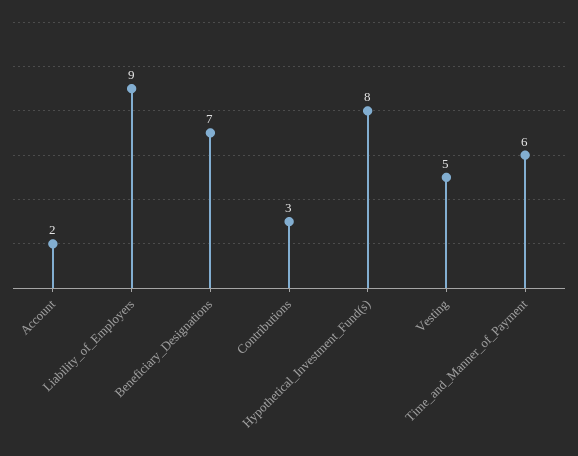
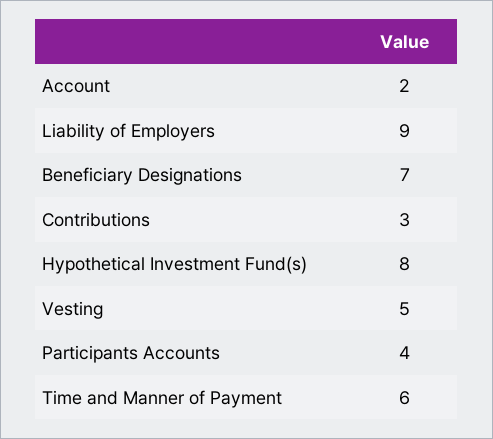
Participants Accounts: none -> 4

